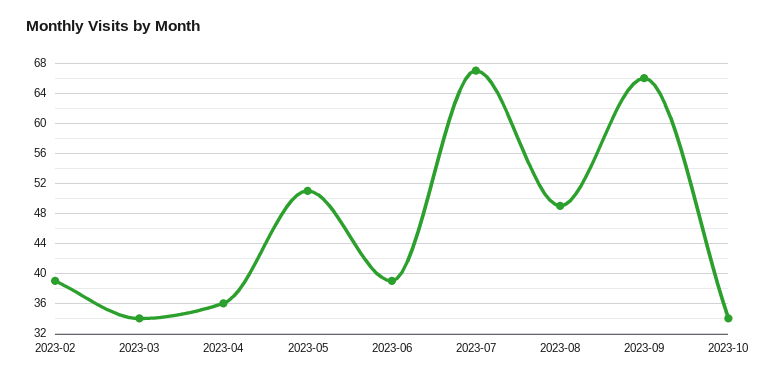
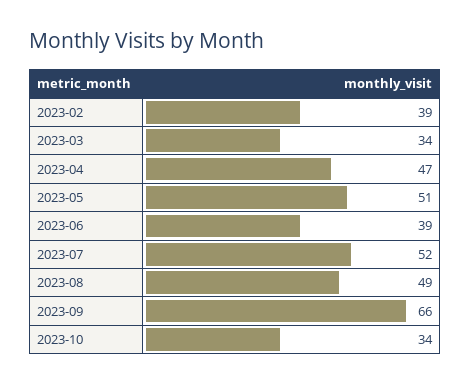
2023-04: 36 -> 47
2023-07: 67 -> 52

